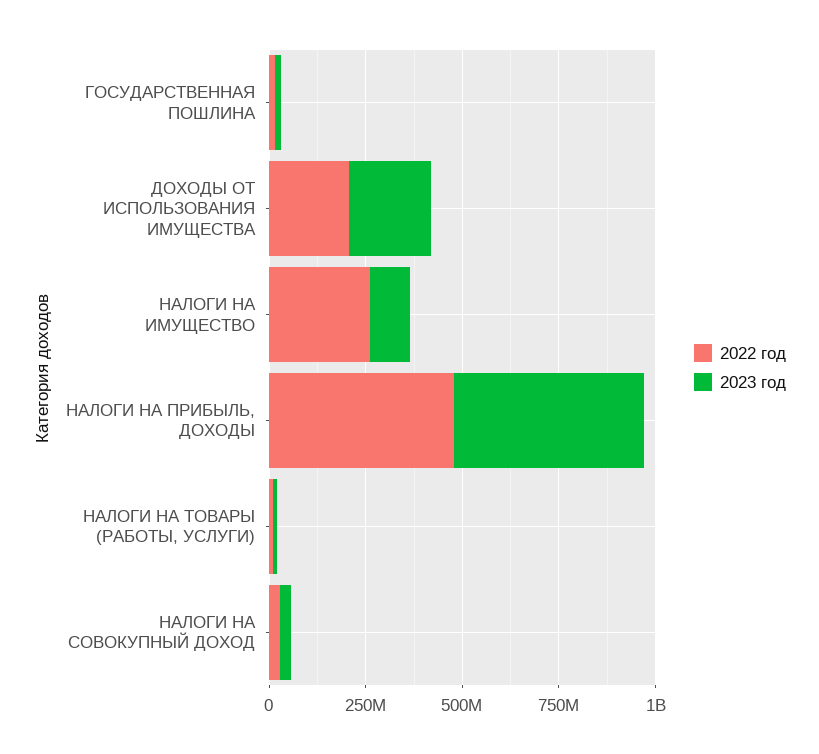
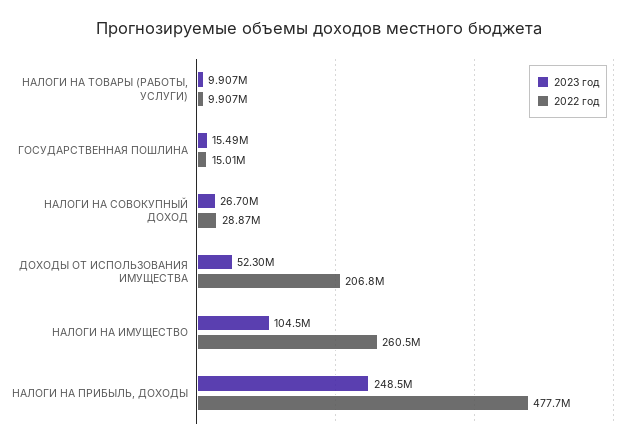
2023 год, ДОХОДЫ ОТ ИСПОЛЬЗОВАНИЯ ИМУЩЕСТВА: 200000000 -> 52300000
2023 год, НАЛОГИ НА ПРИБЫЛЬ, ДОХОДЫ: 500000000 -> 248500000

